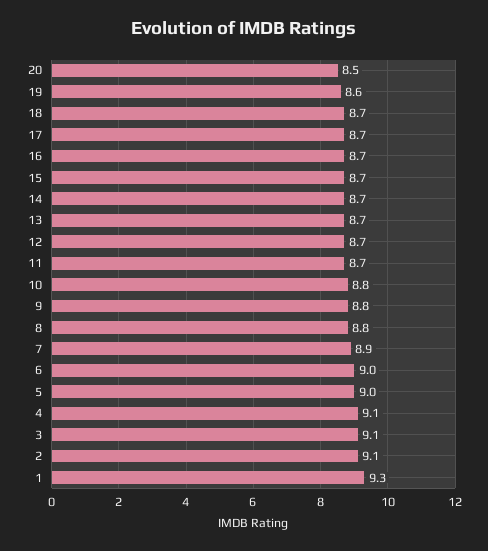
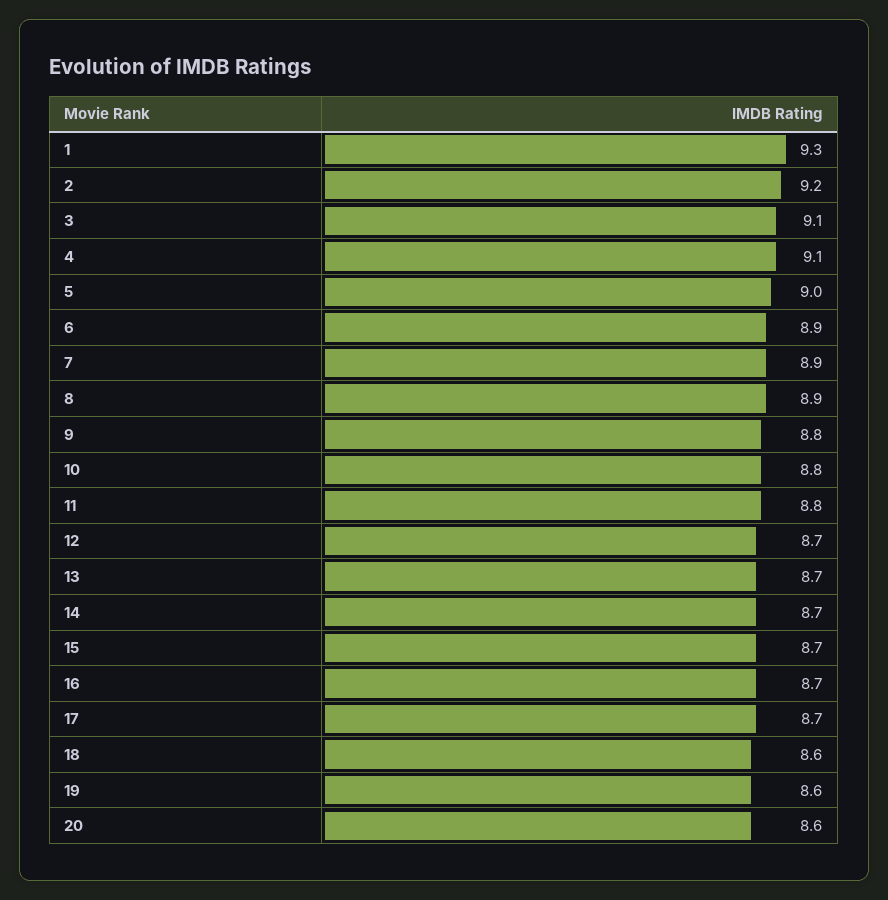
20: 8.5 -> 8.6
18: 8.7 -> 8.6
11: 8.7 -> 8.8
8: 8.8 -> 8.9
6: 9 -> 8.9
2: 9.1 -> 9.2

